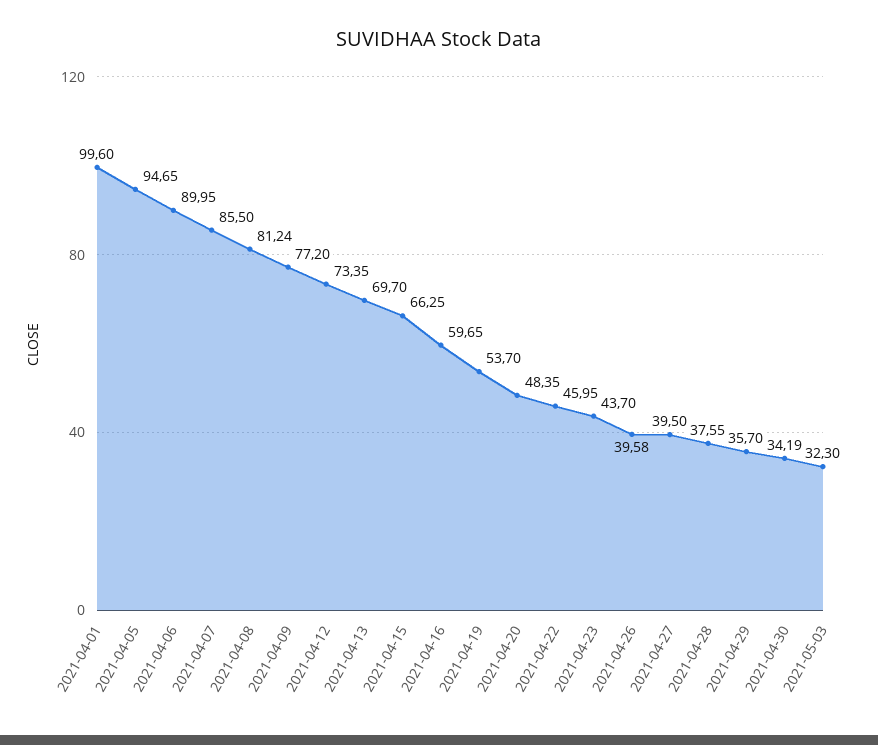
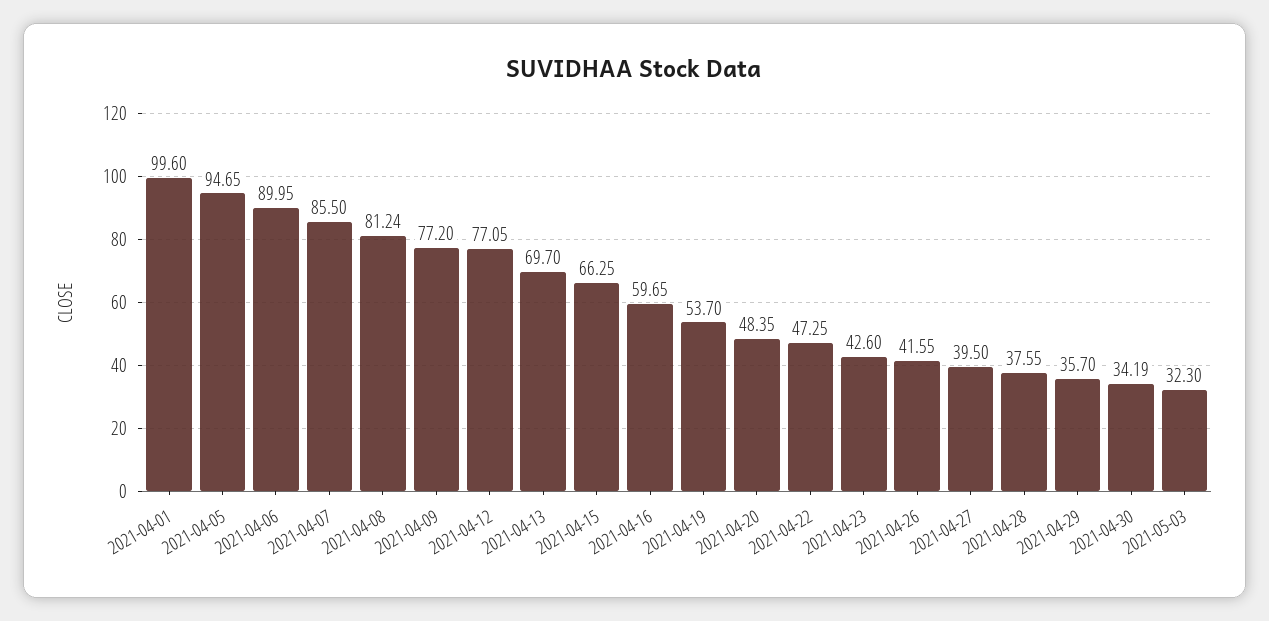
2021-04-12: 73.35 -> 77.05
2021-04-22: 45.95 -> 47.25
2021-04-23: 43.7 -> 42.6
2021-04-26: 39.58 -> 41.55

